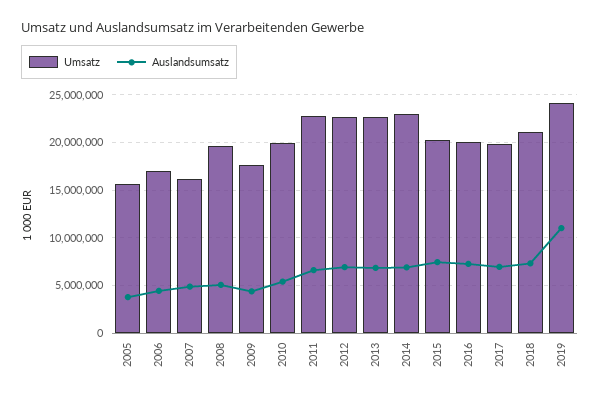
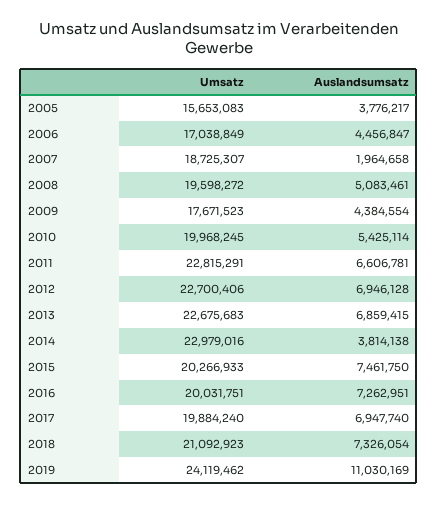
Umsatz, 2007: 16000000 -> 18725307
Auslandsumsatz, 2007: 5000000 -> 1964658
Auslandsumsatz, 2014: 7000000 -> 3814138

